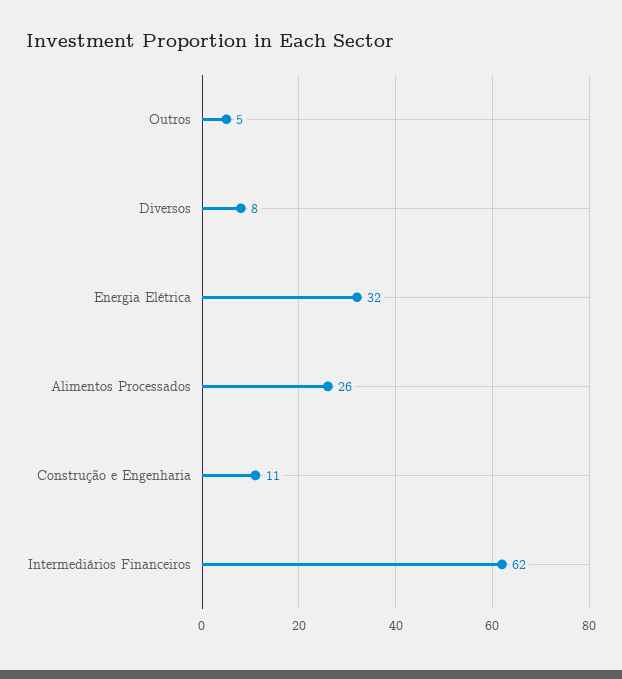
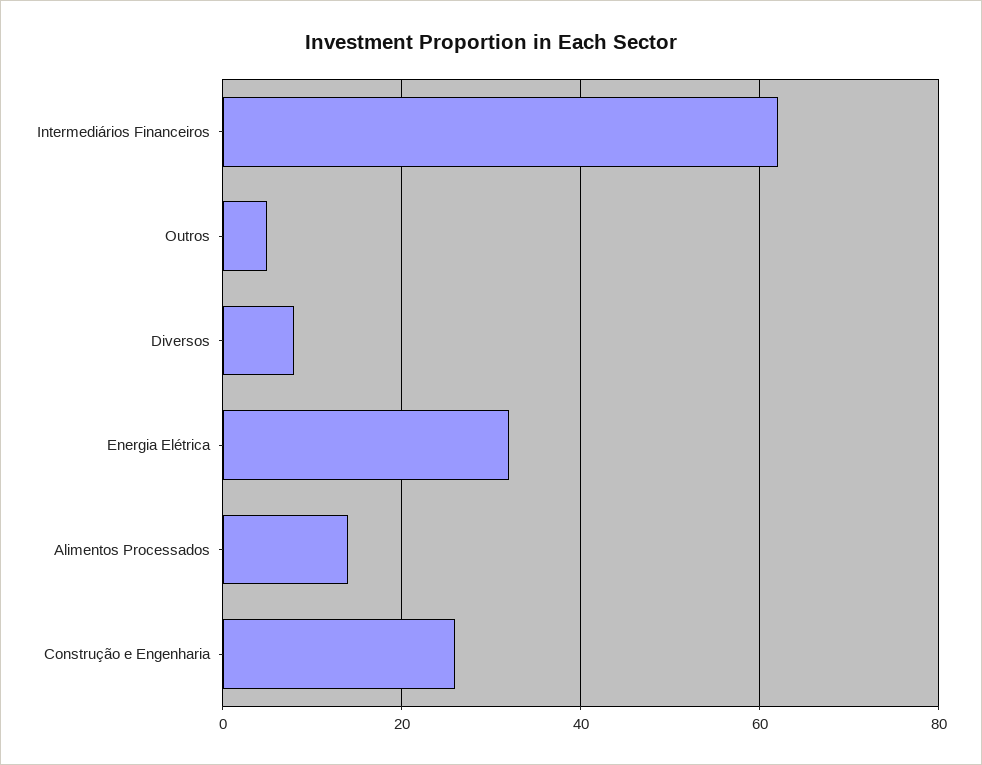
Alimentos Processados: 26 -> 15
Construção e Engenharia: 11 -> 25

